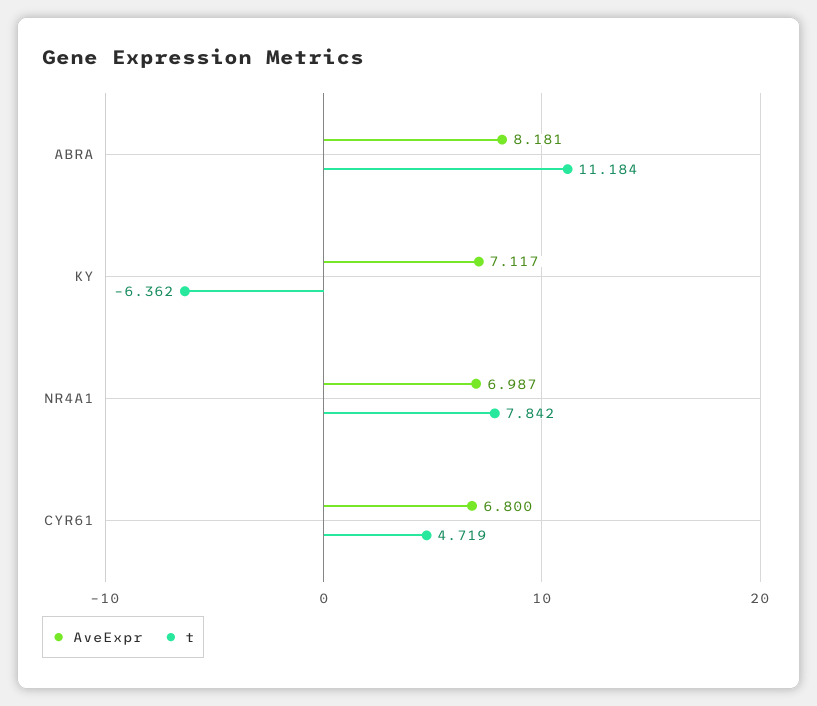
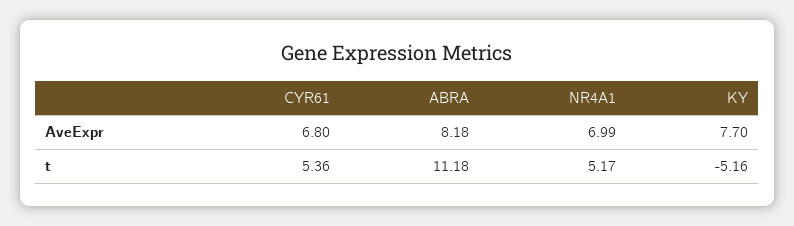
AveExpr, KY: 7.117 -> 7.7
t, KY: -6.362 -> -5.16
t, NR4A1: 7.842 -> 5.17
t, CYR61: 4.719 -> 5.36

